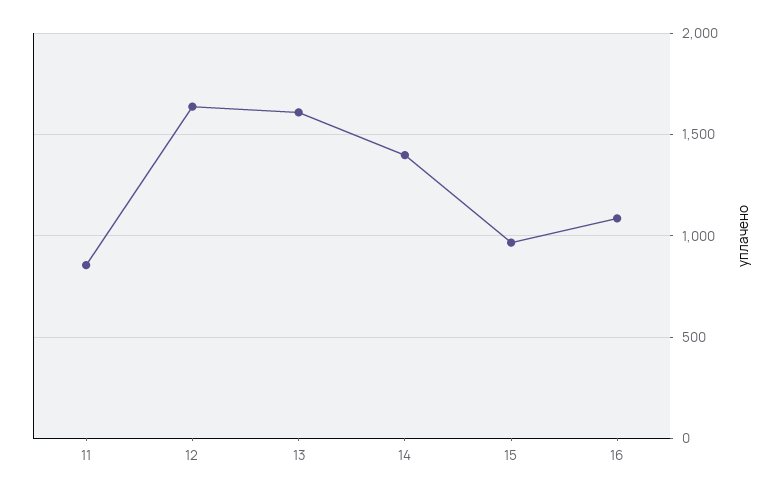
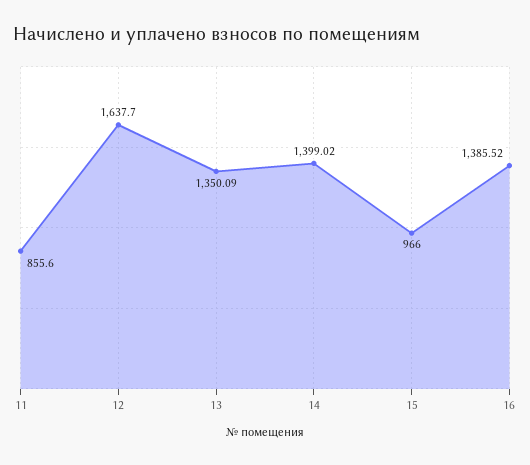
13: 1600 -> 1350.09
16: 1100 -> 1385.52

